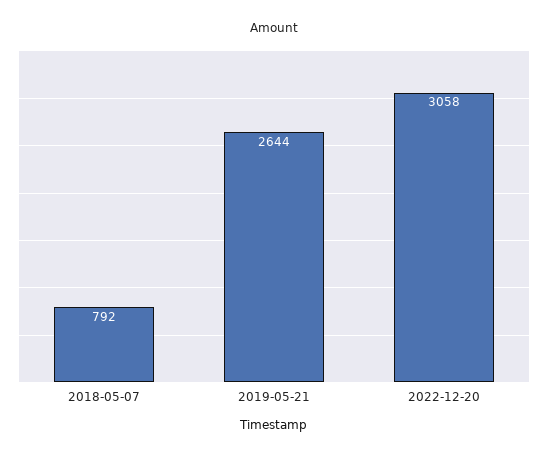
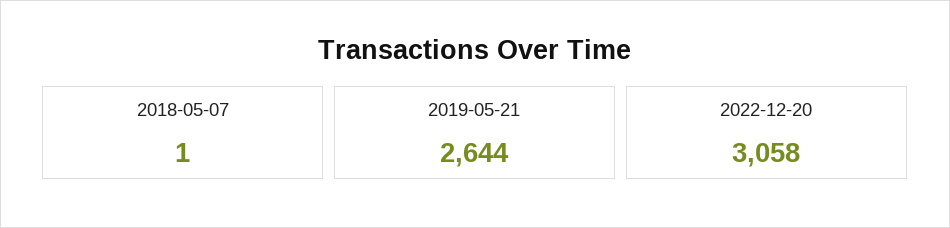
2018-05-07: 792 -> 1

